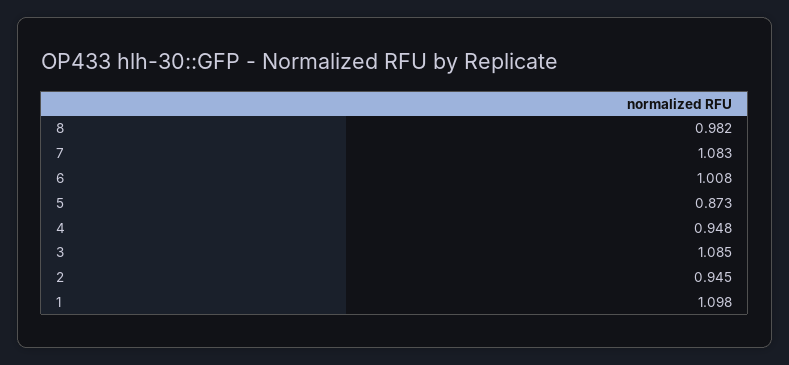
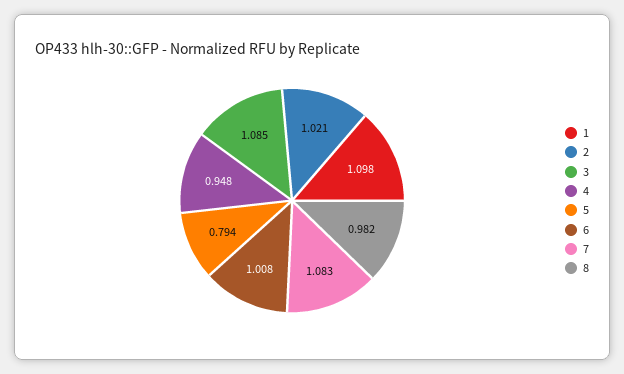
5: 0.873 -> 0.794
2: 0.945 -> 1.021

